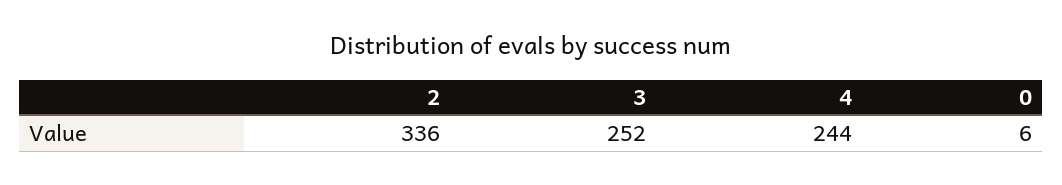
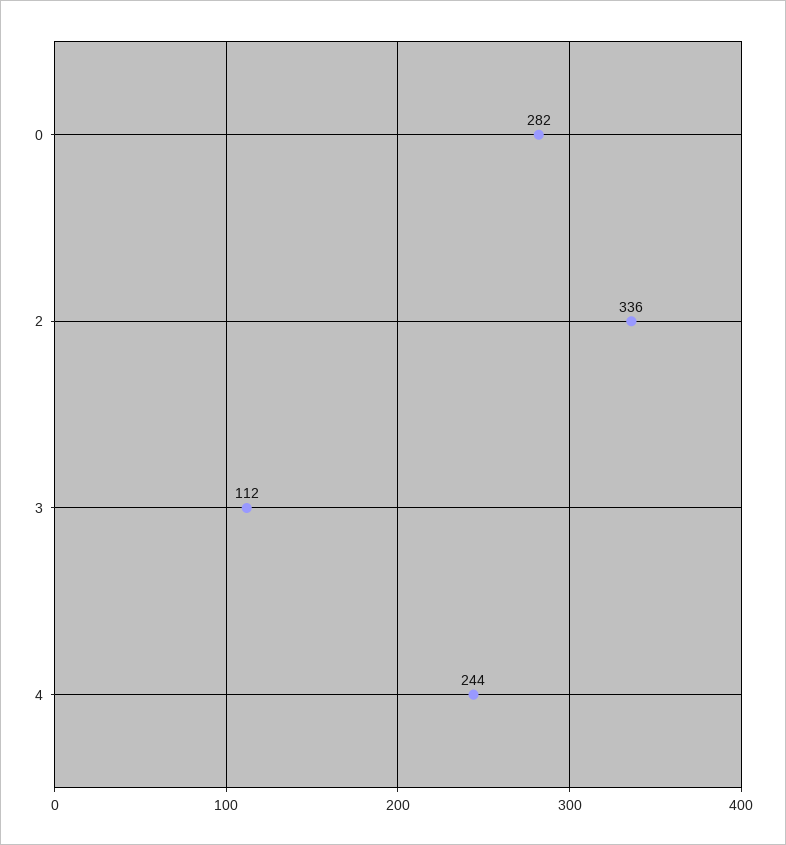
3: 252 -> 112
0: 6 -> 282

